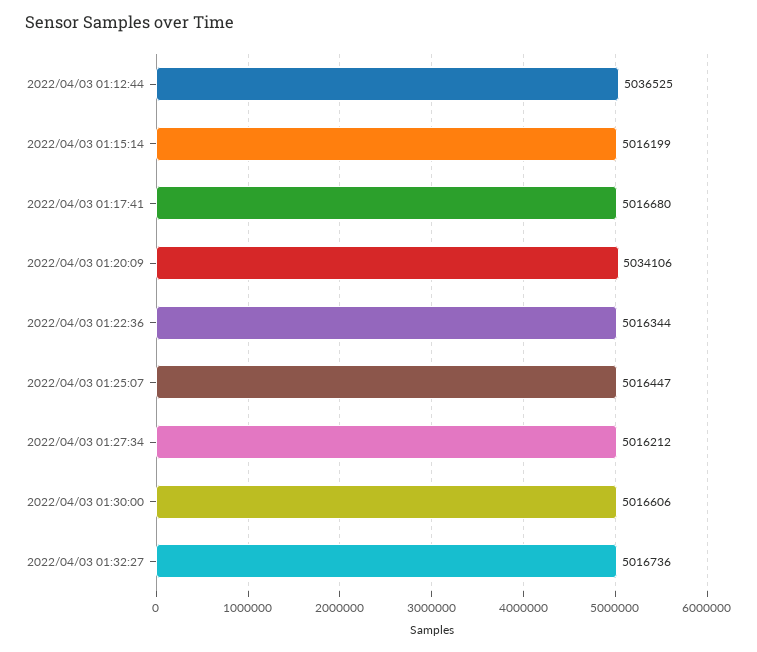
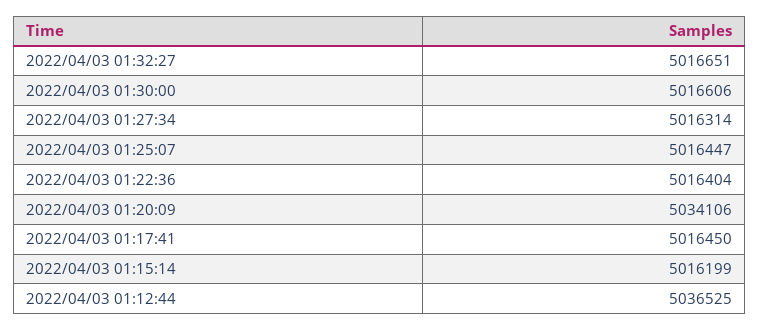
2022/04/03 01:17:41: 5016680 -> 5016450
2022/04/03 01:22:36: 5016344 -> 5016404
2022/04/03 01:27:34: 5016212 -> 5016314
2022/04/03 01:32:27: 5016736 -> 5016651

